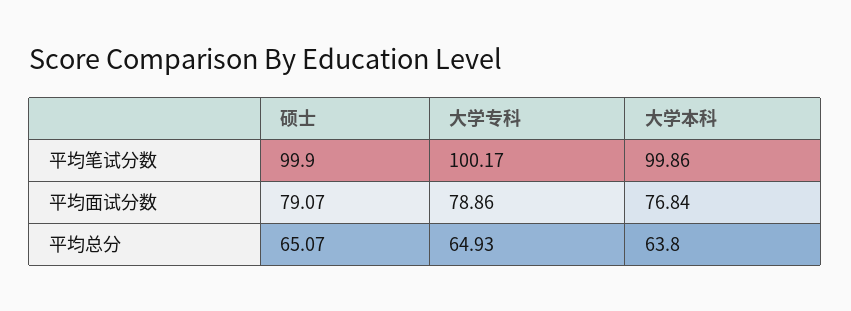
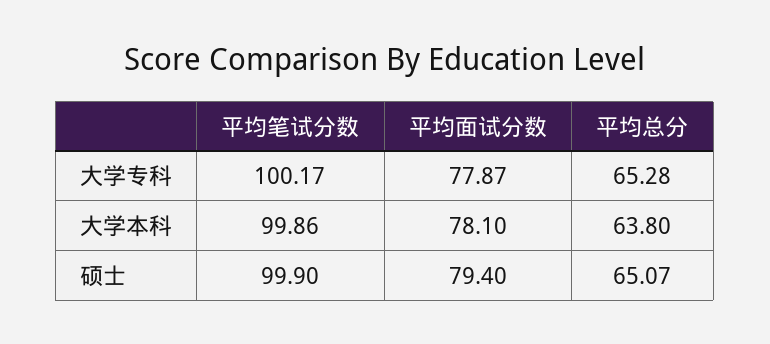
硕士, 平均面试分数: 79.07 -> 79.4
大学专科, 平均面试分数: 78.86 -> 77.87
大学本科, 平均面试分数: 76.84 -> 78.1
大学专科, 平均总分: 64.93 -> 65.28

